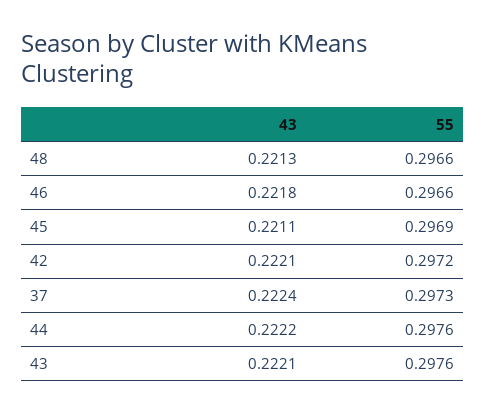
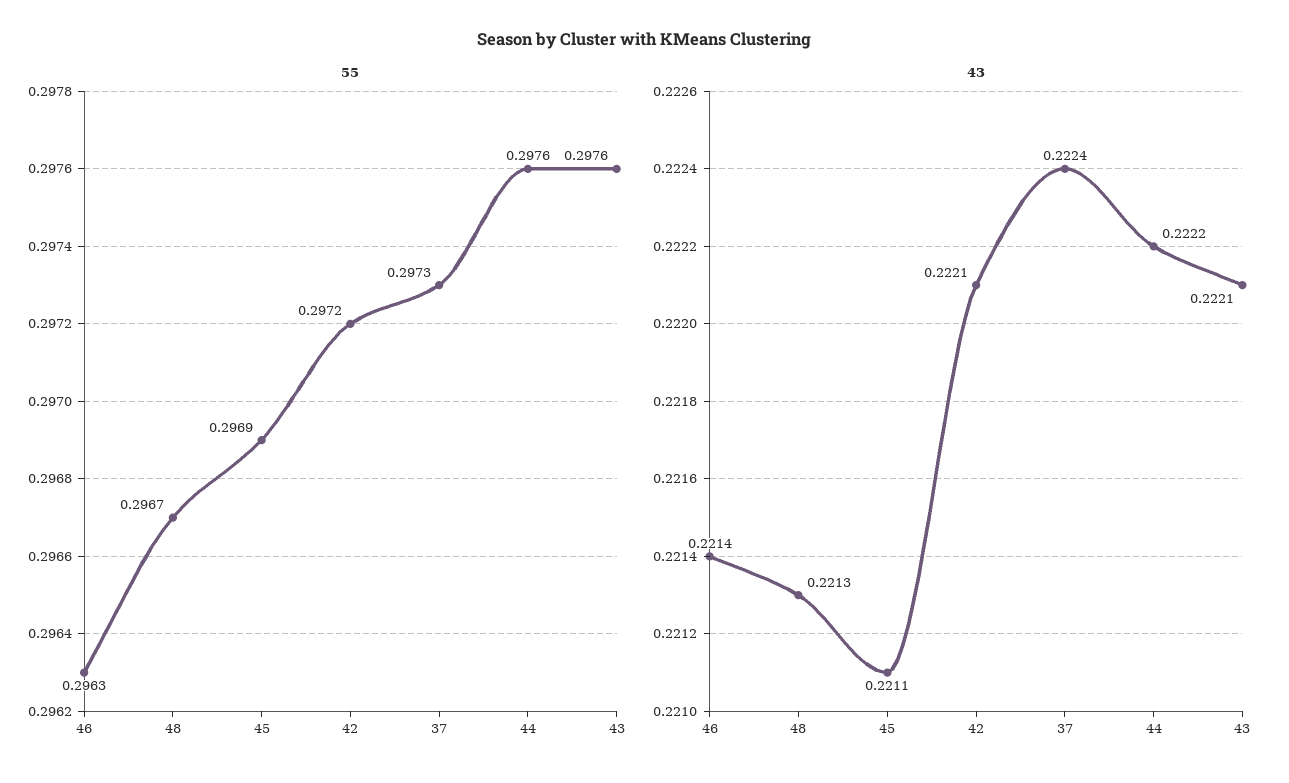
55, 48: 0.2966 -> 0.2967
43, 46: 0.2218 -> 0.2214
55, 46: 0.2966 -> 0.2963

